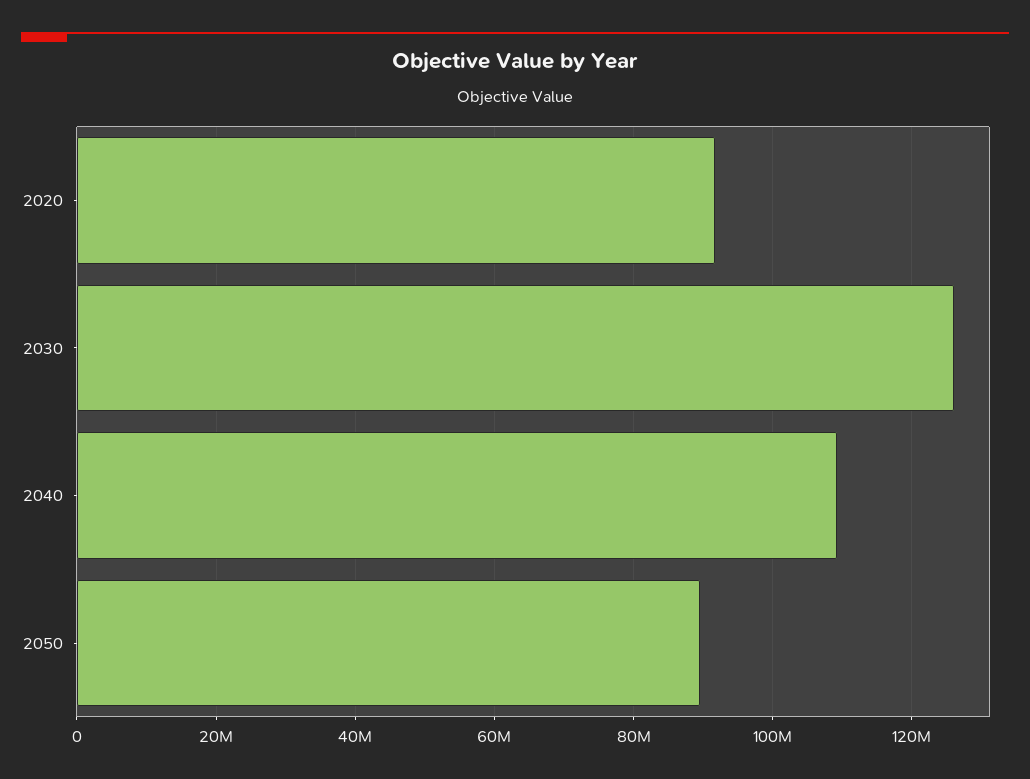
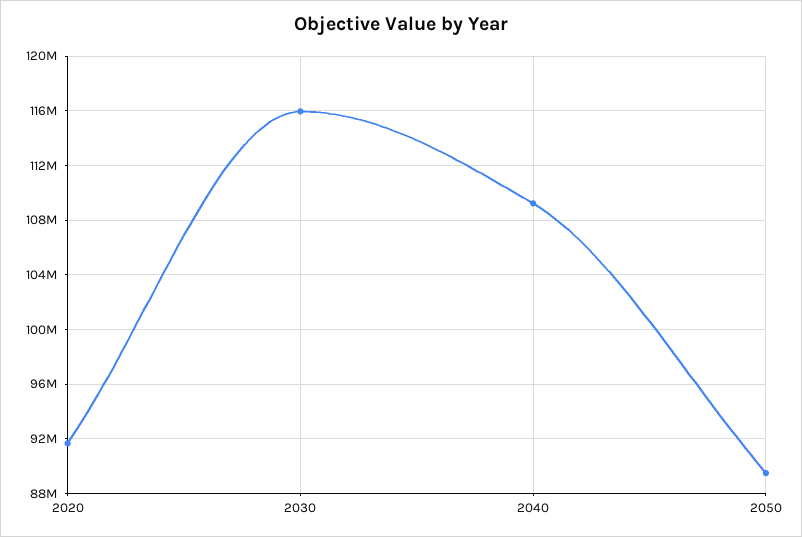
2030: 126000000 -> 116000000

